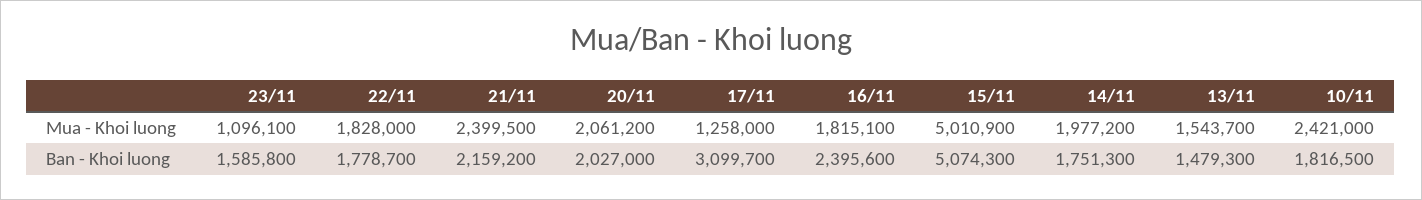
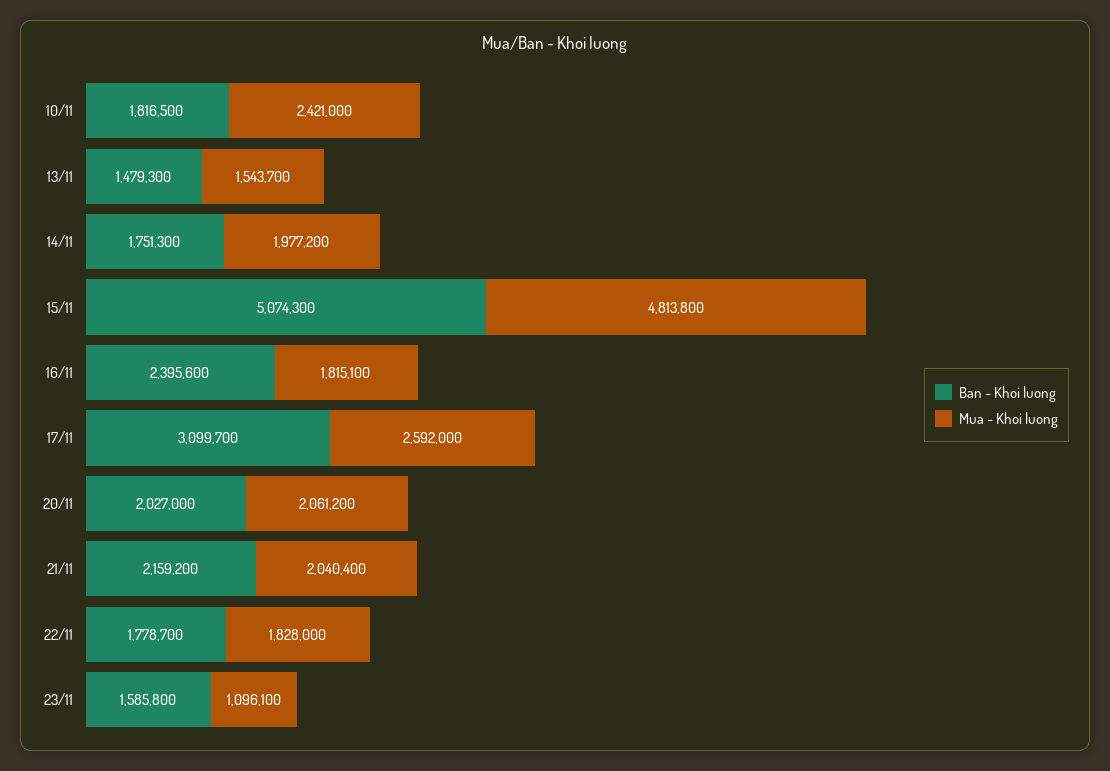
Mua - Khoi luong, 21/11: 2399500 -> 2040400
Mua - Khoi luong, 17/11: 1258000 -> 2592000
Mua - Khoi luong, 15/11: 5010900 -> 4813800

